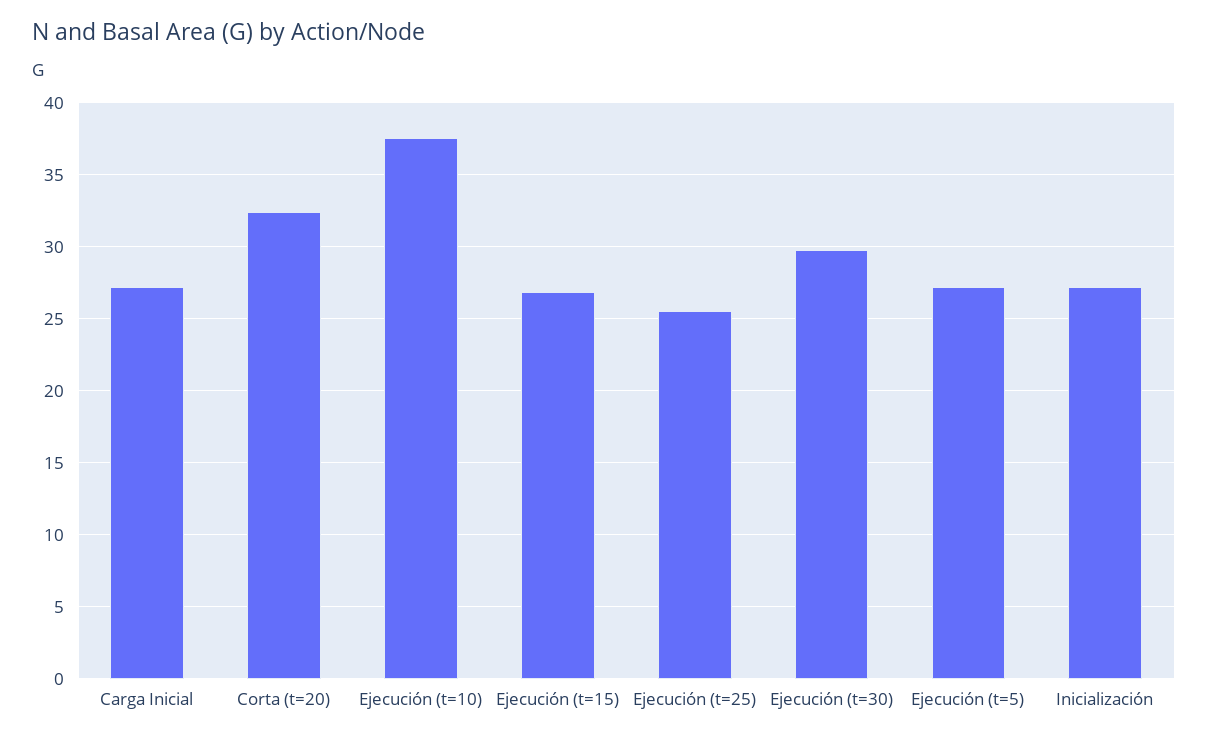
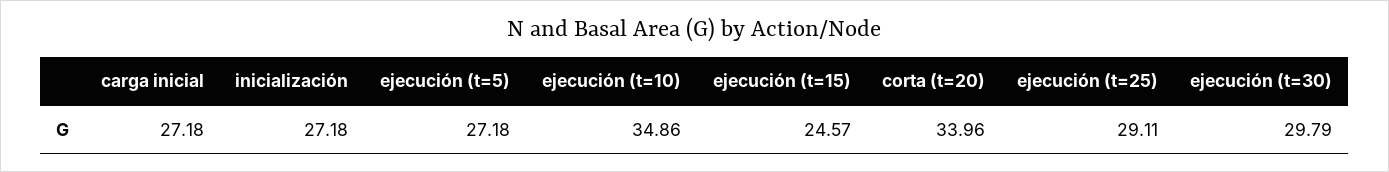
Corta (t=20): 32.5 -> 33.96
Ejecución (t=10): 37.5 -> 34.86
Ejecución (t=15): 27 -> 24.57
Ejecución (t=25): 25.5 -> 29.11

